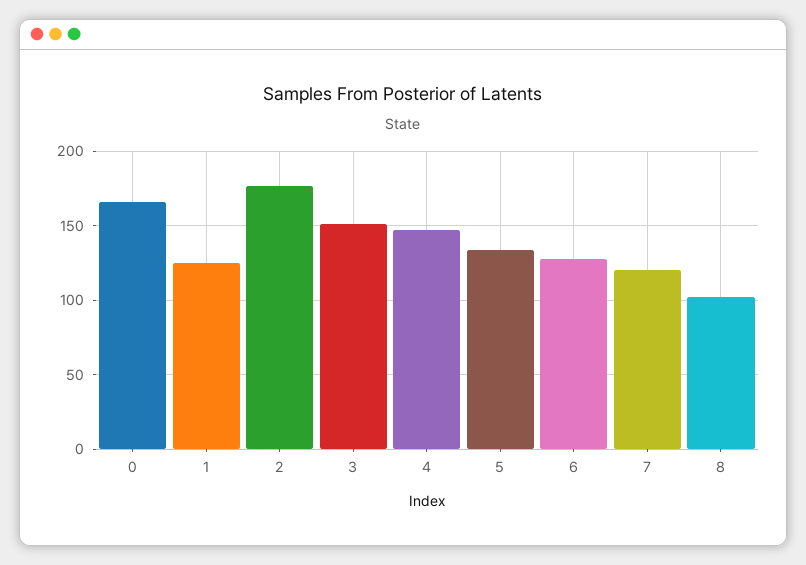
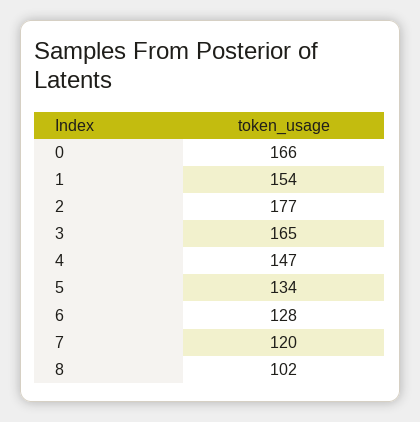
1: 125 -> 154
3: 150 -> 165

